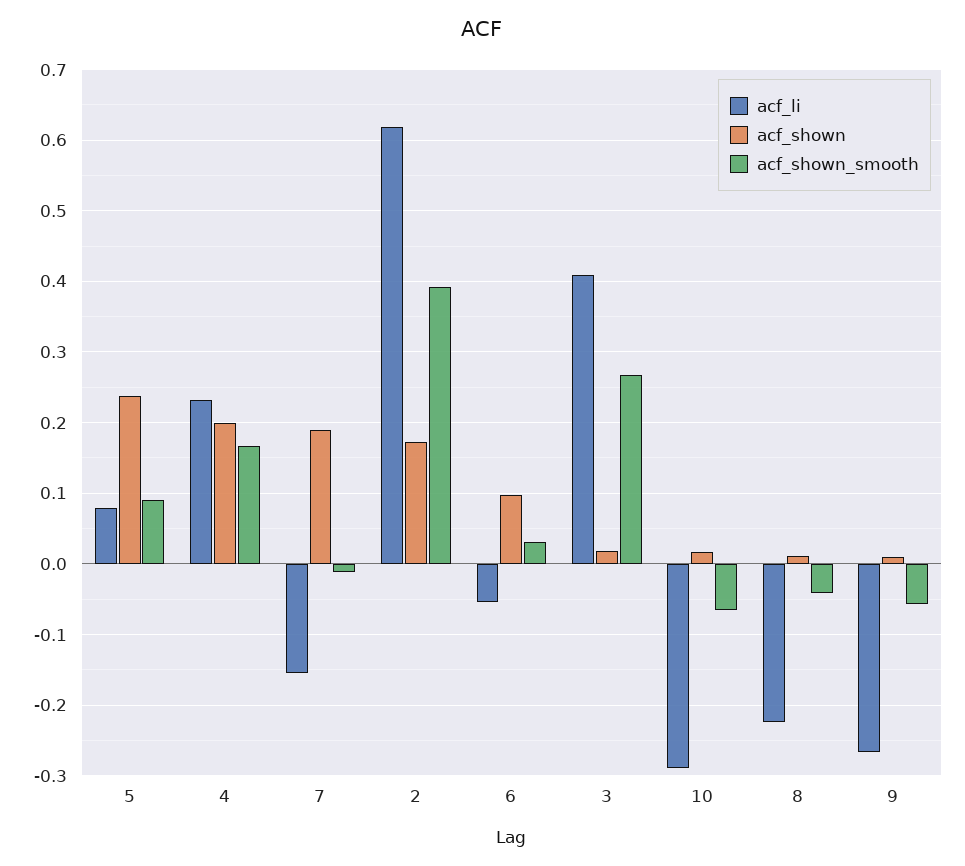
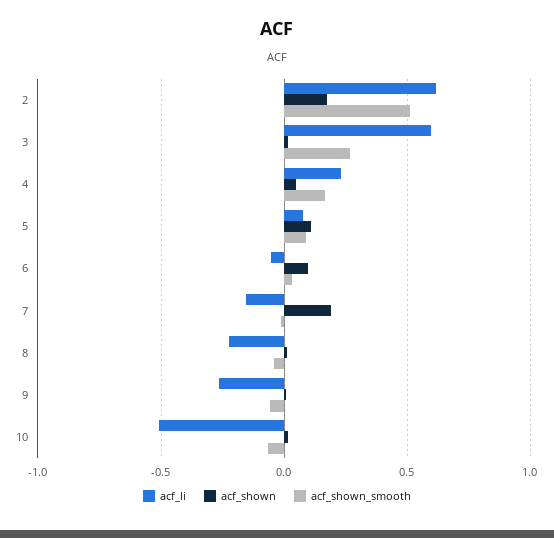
acf_shown, 5: 0.24 -> 0.1
acf_shown, 4: 0.2 -> 0.05
acf_shown_smooth, 2: 0.39 -> 0.5
acf_li, 3: 0.41 -> 0.6
acf_li, 10: -0.29 -> -0.5

